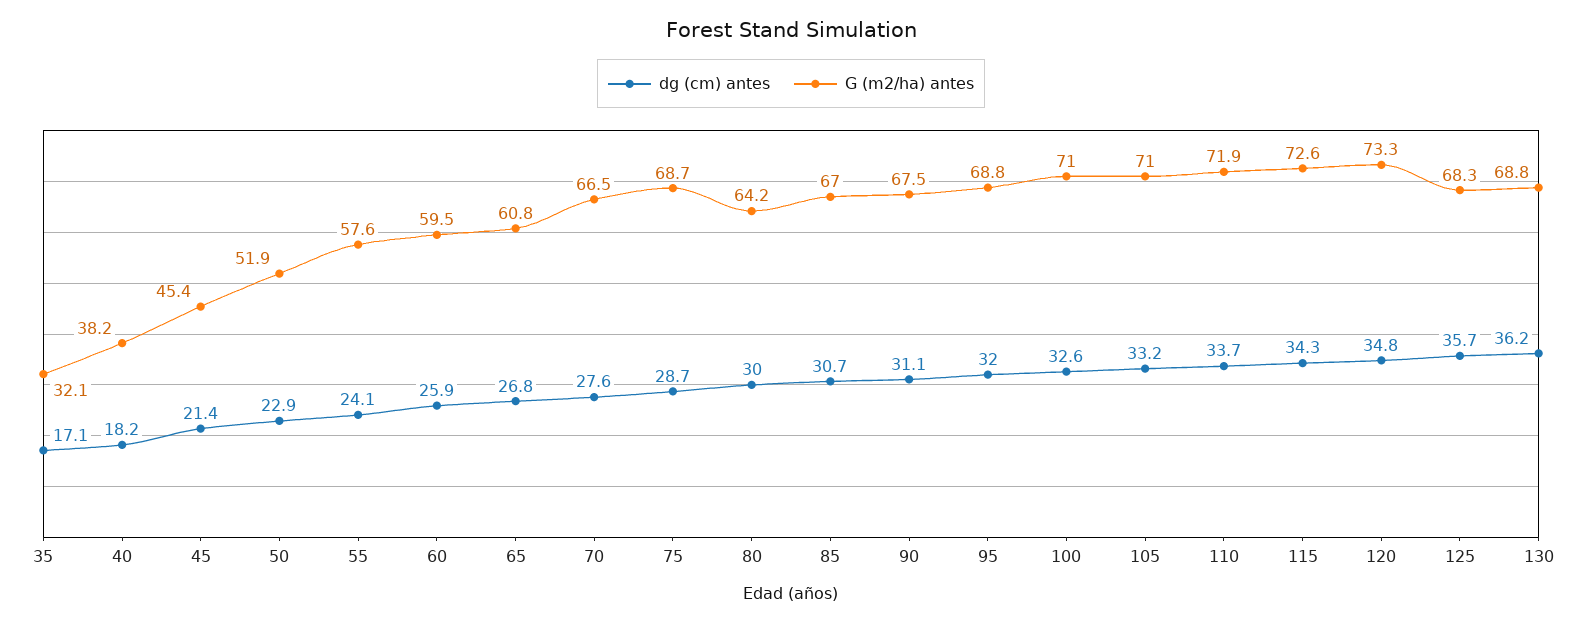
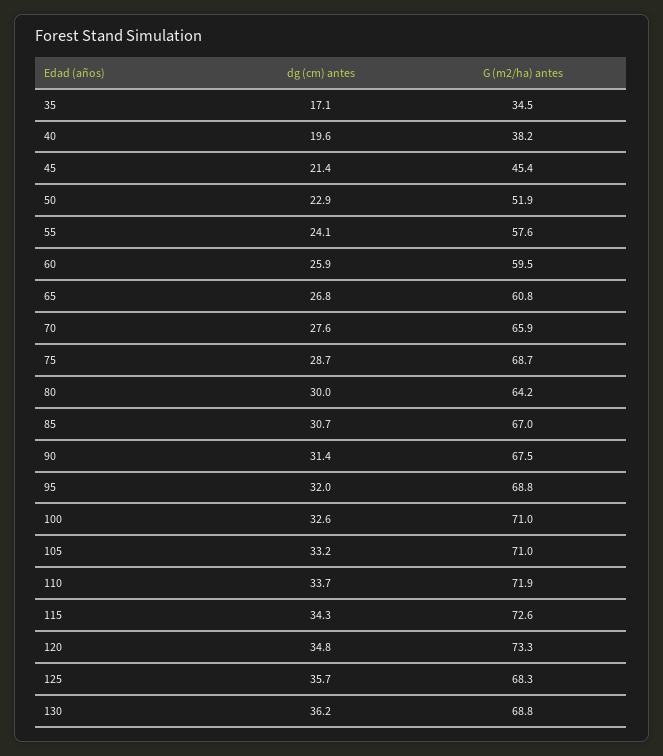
G (m2/ha) antes, 35: 32.1 -> 34.5
dg (cm) antes, 40: 18.2 -> 19.6
G (m2/ha) antes, 70: 66.5 -> 65.9
dg (cm) antes, 90: 31.1 -> 31.4

